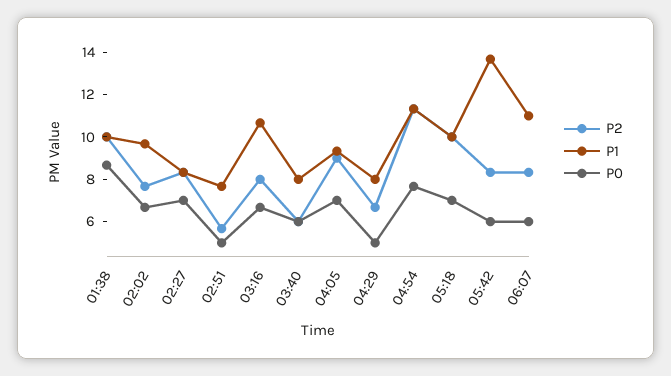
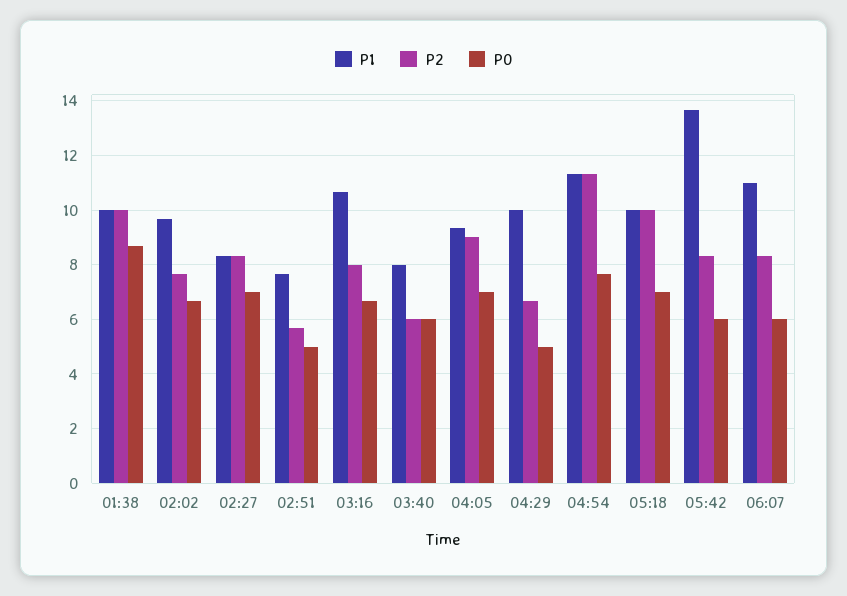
P1, 04:29: 8 -> 10

